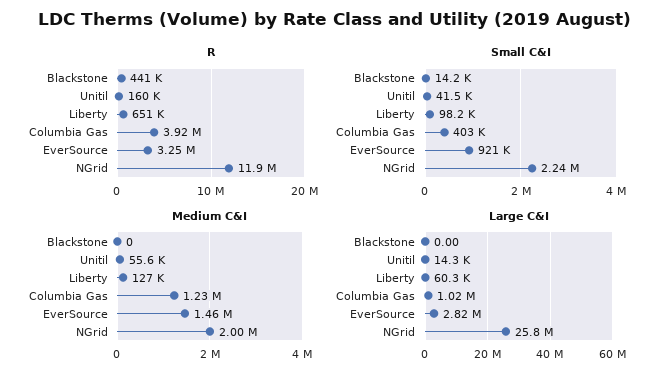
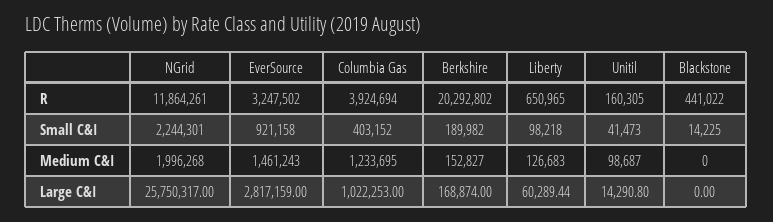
Medium C&I, Unitil: 55600 -> 98687
R, Berkshire: none -> 20292802
Small C&I, Berkshire: none -> 189982
Medium C&I, Berkshire: none -> 152827
Large C&I, Berkshire: none -> 168874

